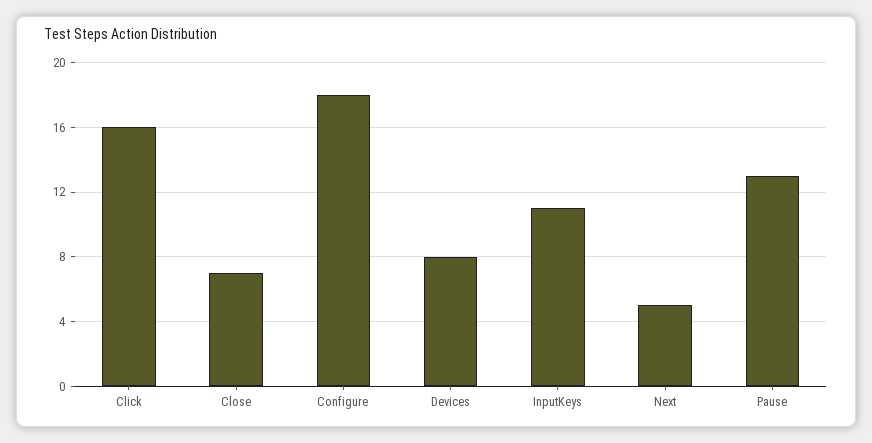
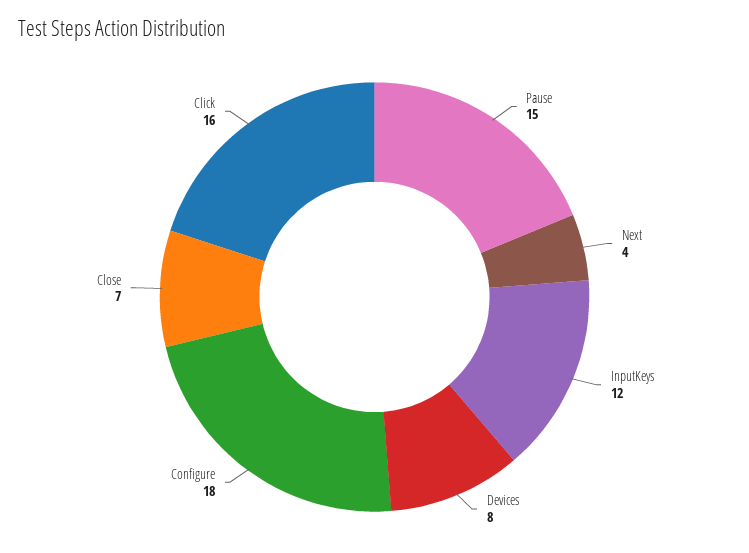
InputKeys: 11 -> 12
Next: 5 -> 4
Pause: 13 -> 15

